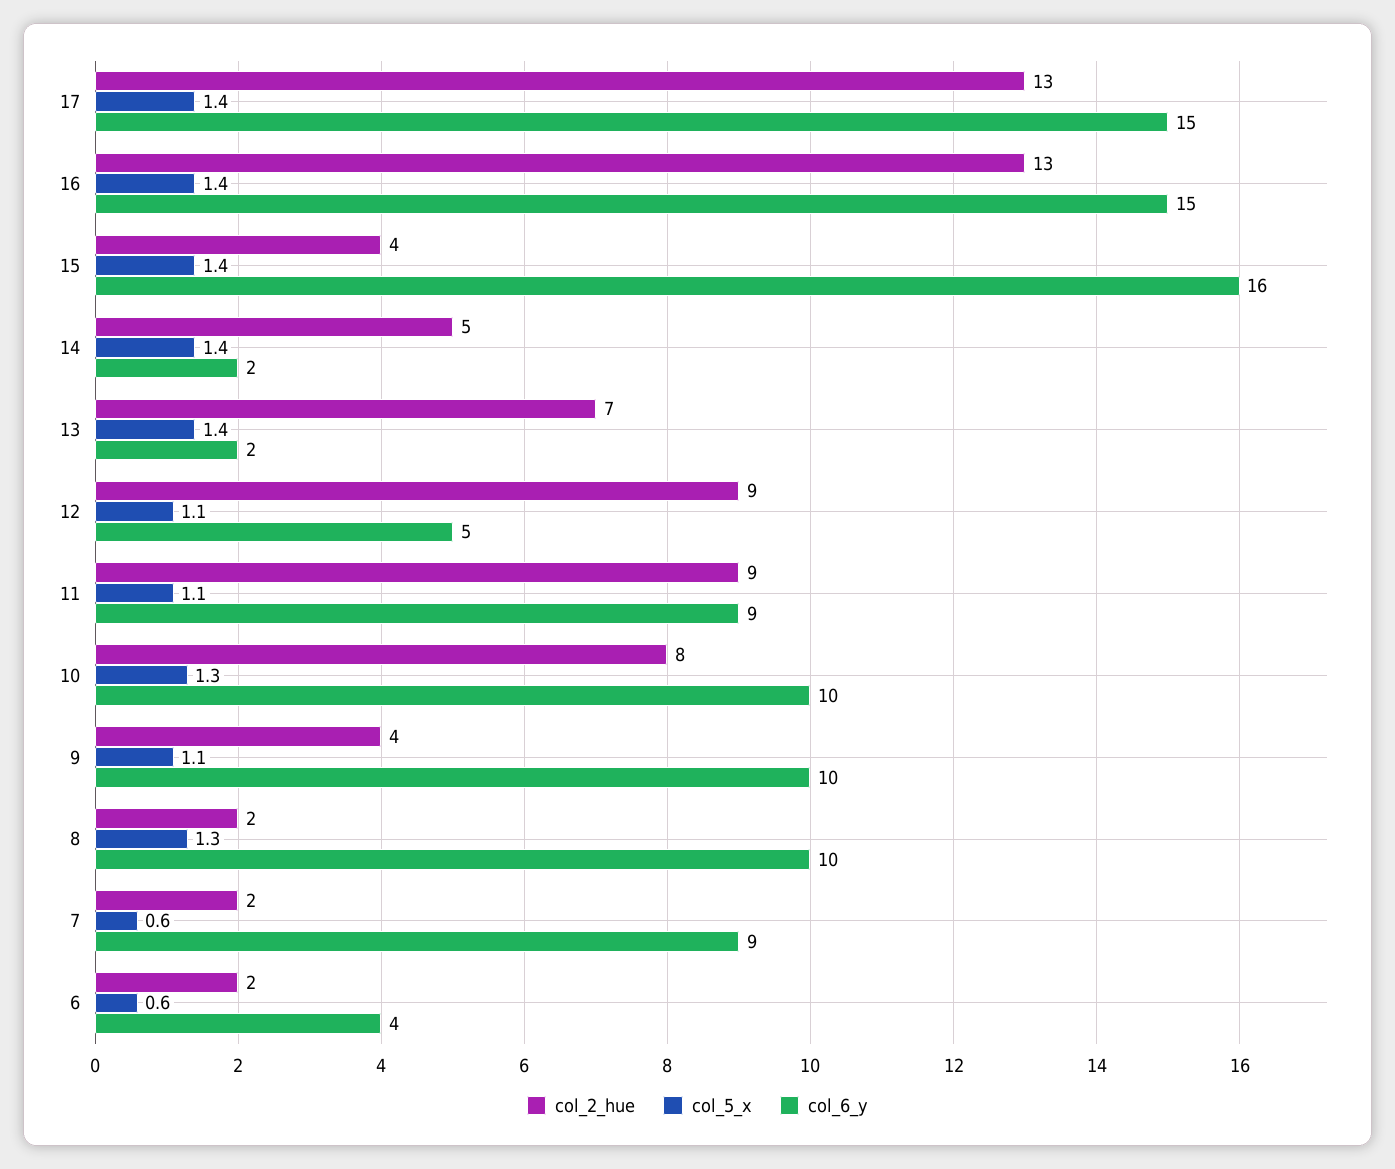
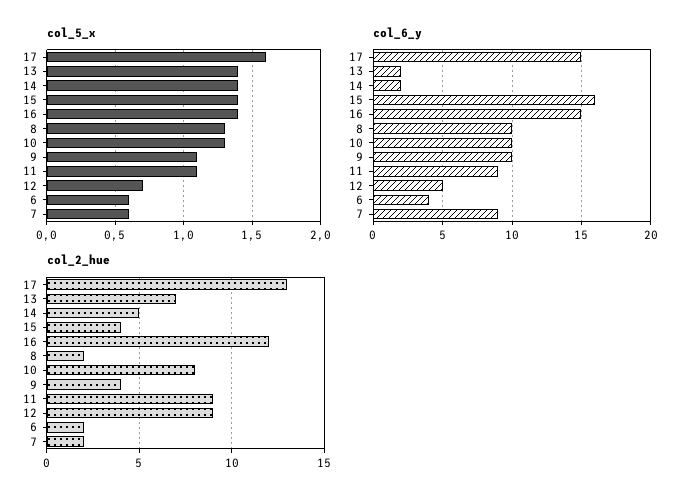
col_5_x, 17: 1.4 -> 1.6
col_2_hue, 16: 13 -> 12
col_5_x, 12: 1.1 -> 0.7

